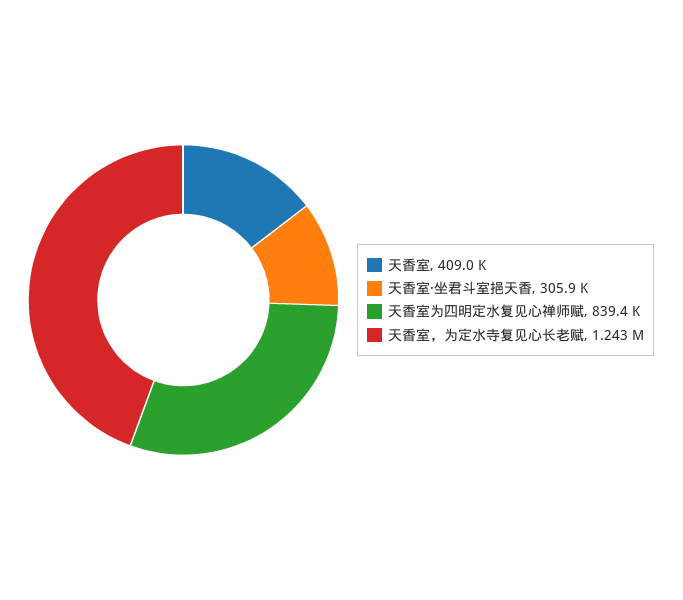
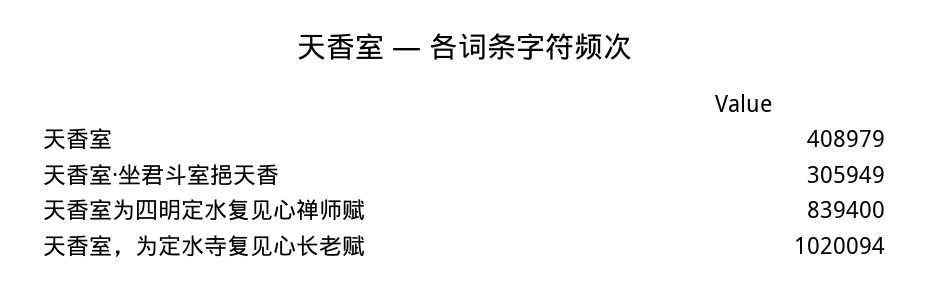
天香室，为定水寺复见心长老赋: 1243000 -> 1020094

